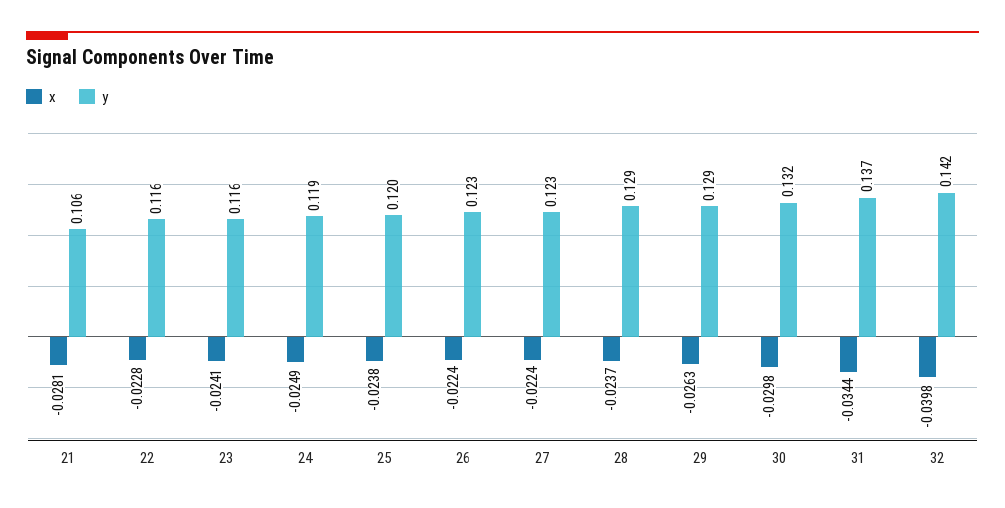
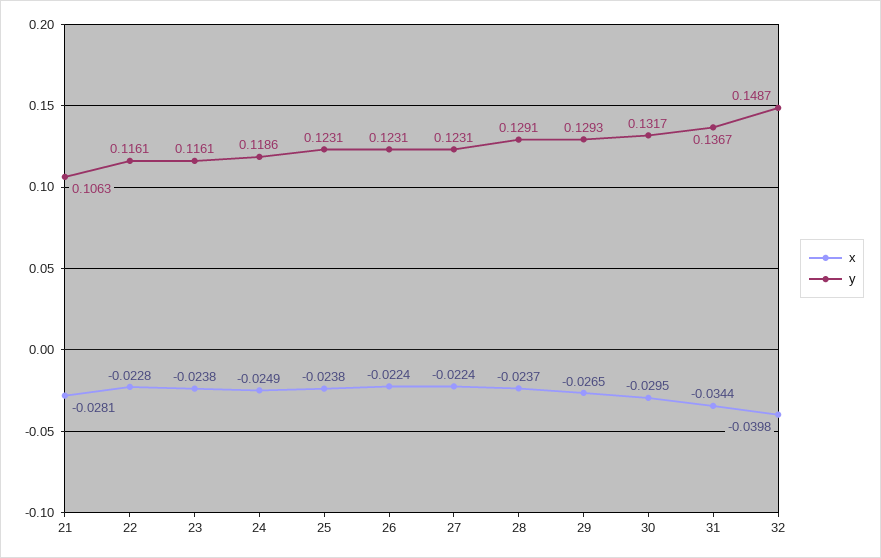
x, 23: -0.0241 -> -0.0238
y, 25: 0.12 -> 0.1231
x, 29: -0.0263 -> -0.0265
x, 30: -0.0298 -> -0.0295
y, 32: 0.142 -> 0.1487

